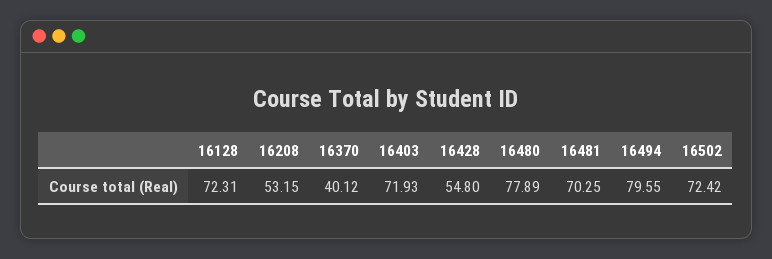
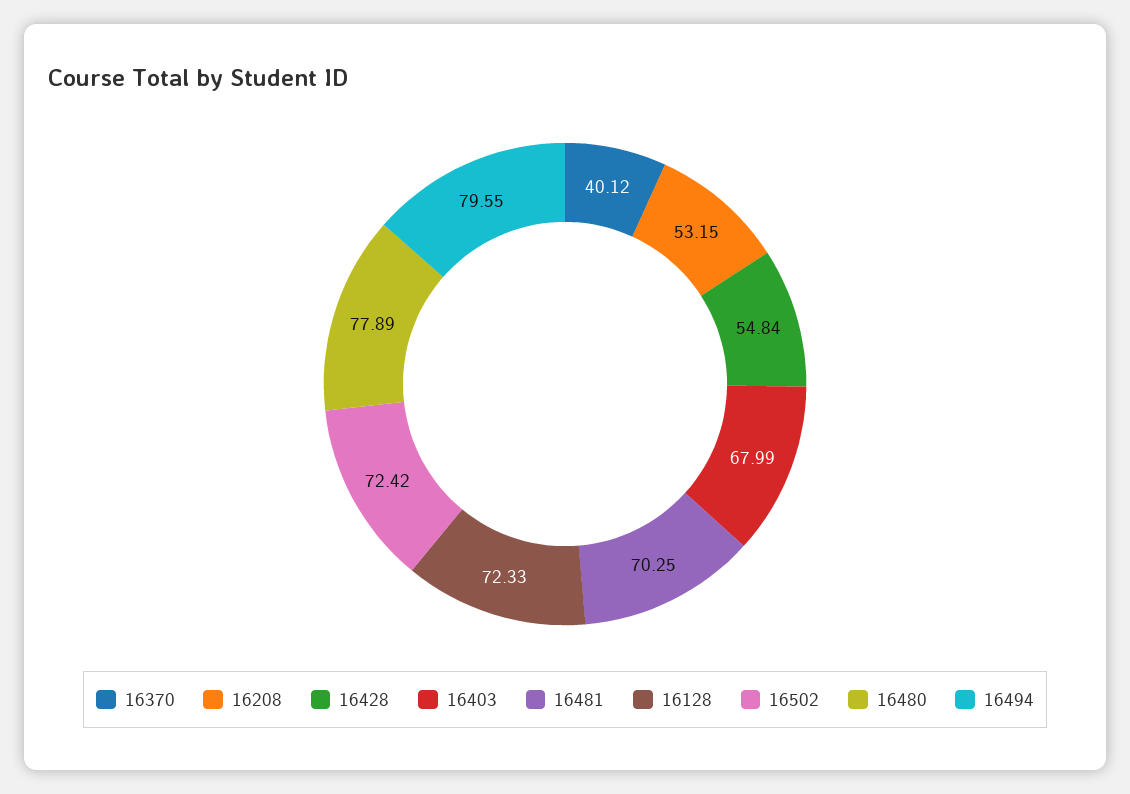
16128: 72.31 -> 72.33
16403: 71.93 -> 67.99
16428: 54.8 -> 54.84

